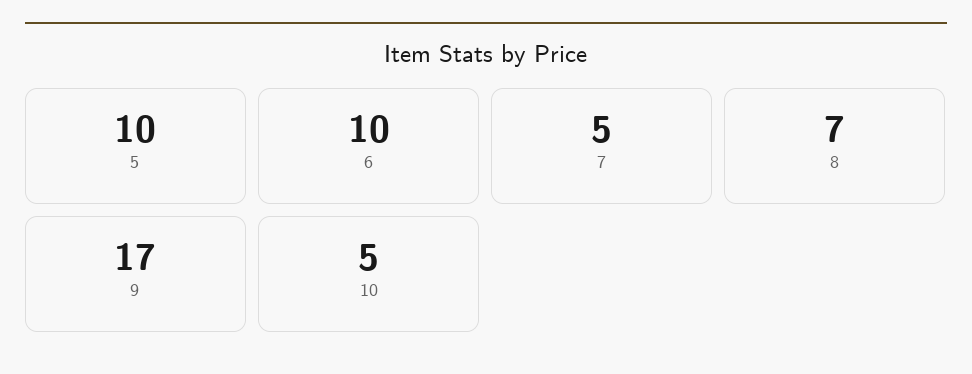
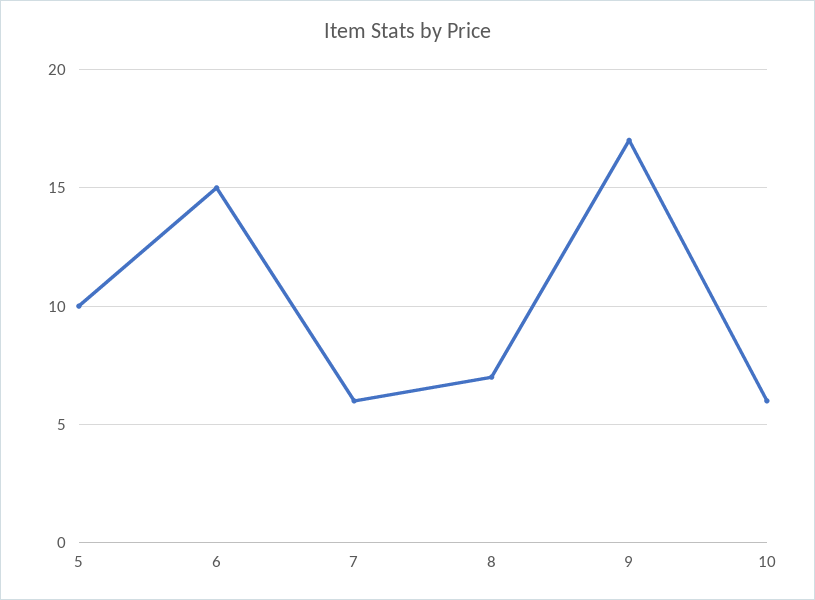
6: 10 -> 15
7: 5 -> 6
10: 5 -> 6

